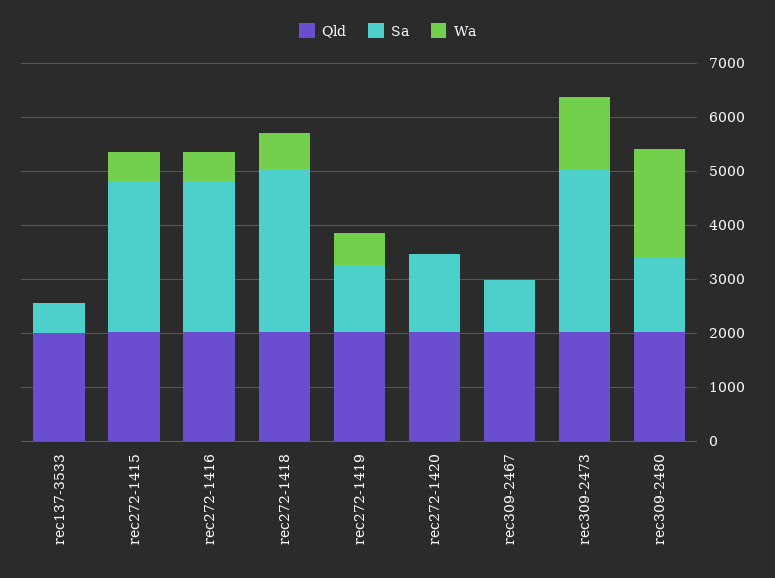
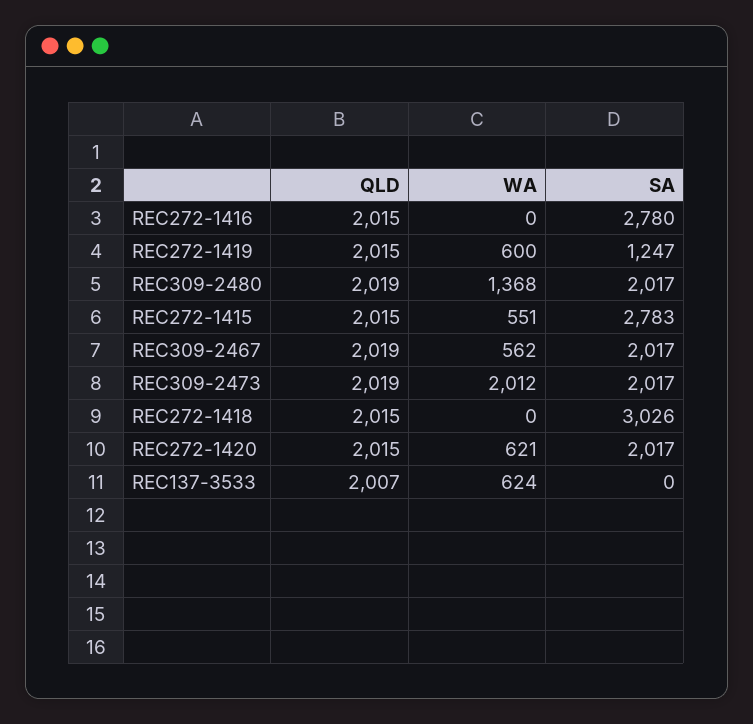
Sa, rec137-3533: 600 -> 0
Wa, rec137-3533: 0 -> 624
Wa, rec272-1416: 600 -> 0
Wa, rec272-1418: 600 -> 0
Sa, rec272-1420: 1400 -> 2017
Wa, rec272-1420: 0 -> 621
Sa, rec309-2467: 1000 -> 2017
Wa, rec309-2467: 0 -> 562
Sa, rec309-2473: 3000 -> 2017
Wa, rec309-2473: 1400 -> 2012
Sa, rec309-2480: 1400 -> 2017
Wa, rec309-2480: 2000 -> 1368

